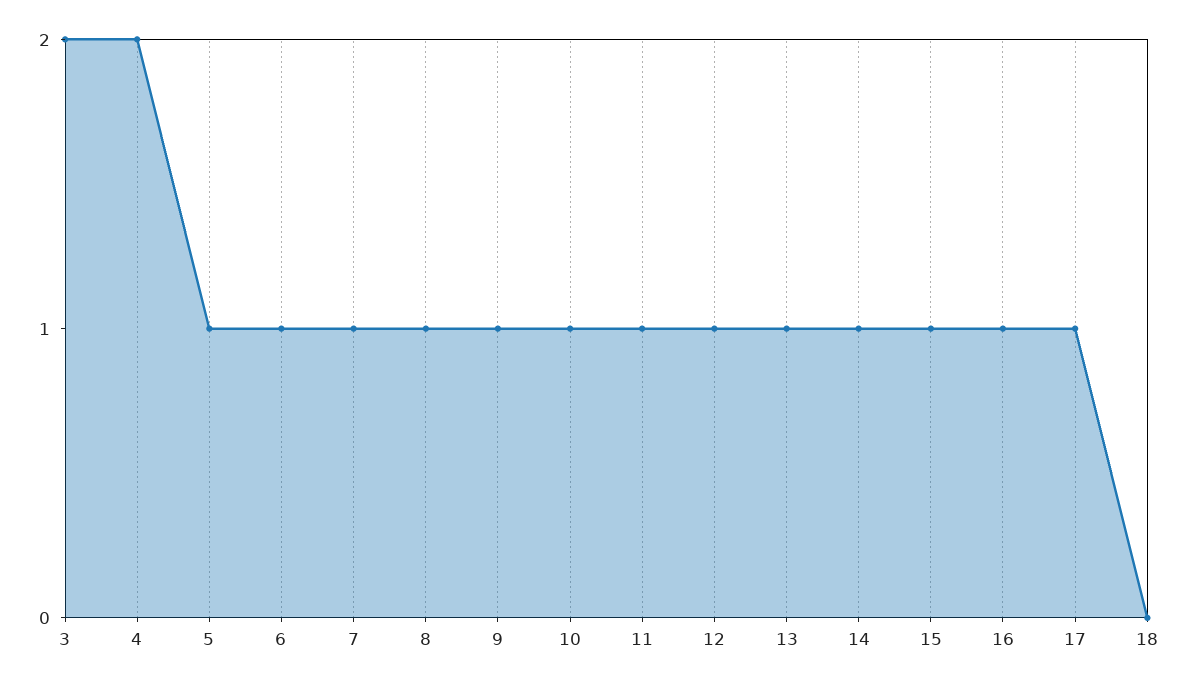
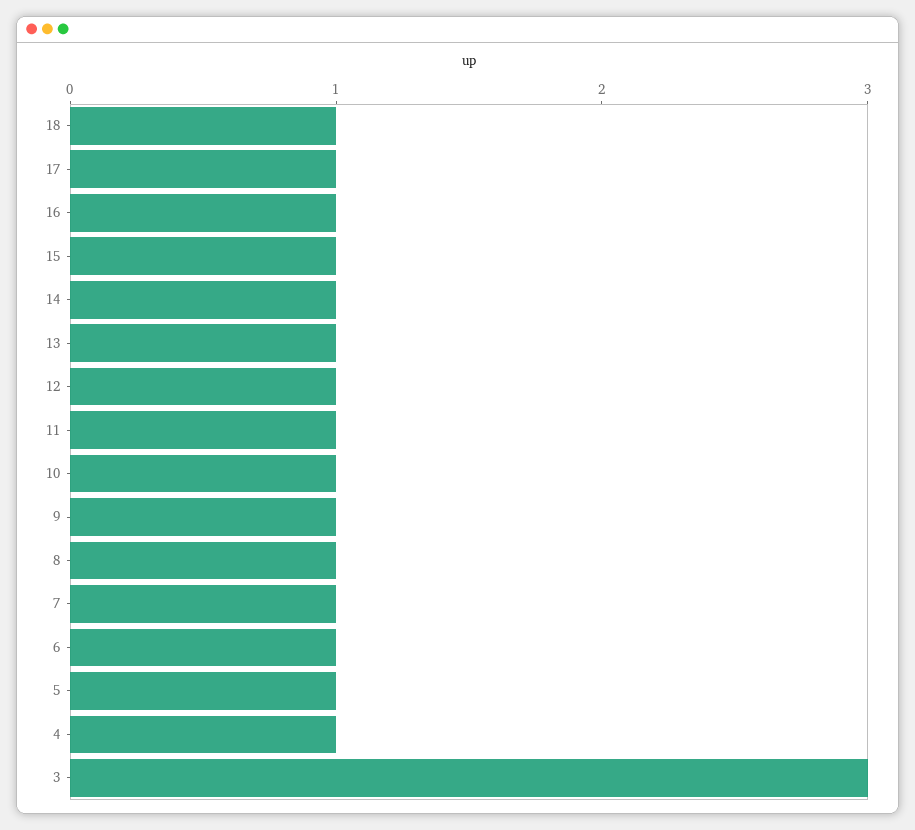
3: 2 -> 3
4: 2 -> 1
18: 0 -> 1

